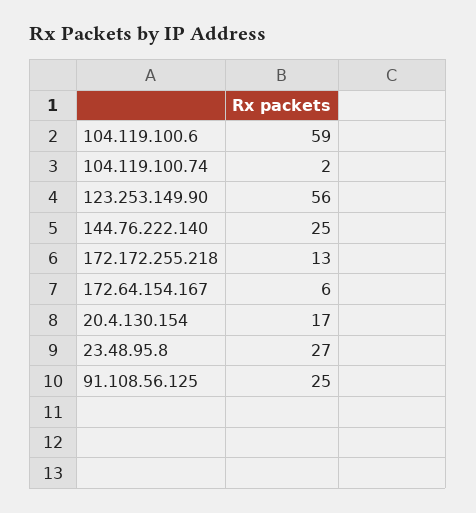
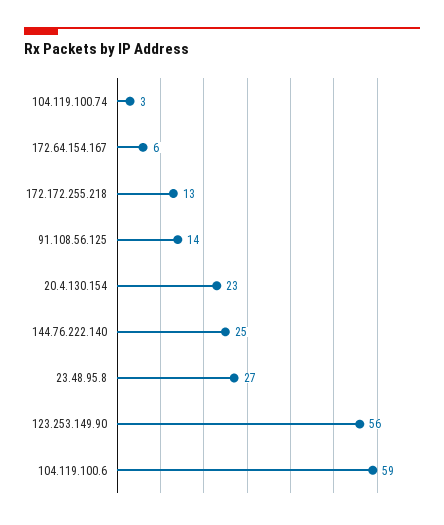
104.119.100.74: 2 -> 3
20.4.130.154: 17 -> 23
91.108.56.125: 25 -> 14

